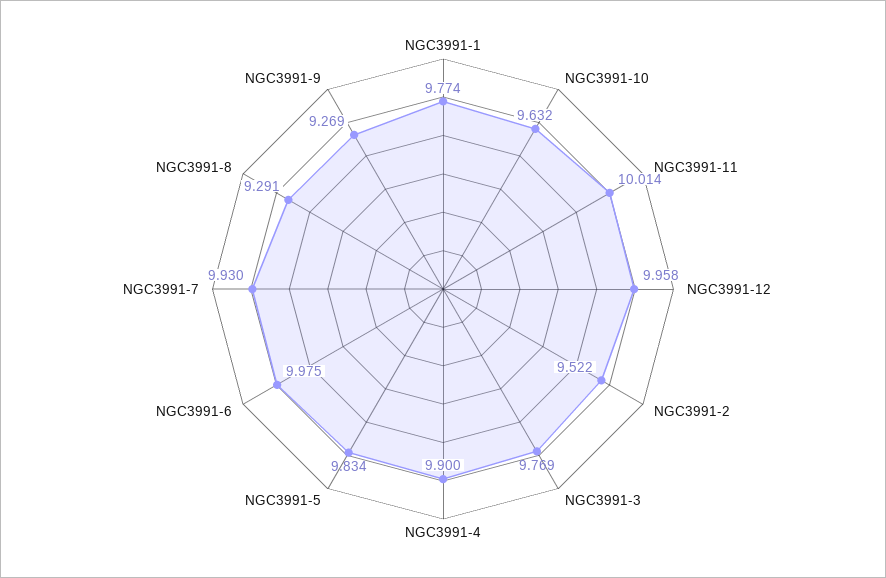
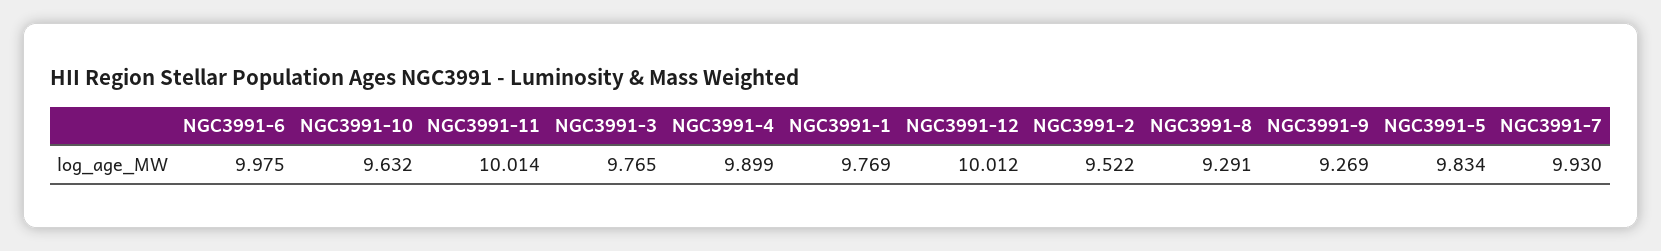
NGC3991-1: 9.774 -> 9.769
NGC3991-12: 9.958 -> 10.012
NGC3991-3: 9.769 -> 9.765
NGC3991-4: 9.9 -> 9.899

